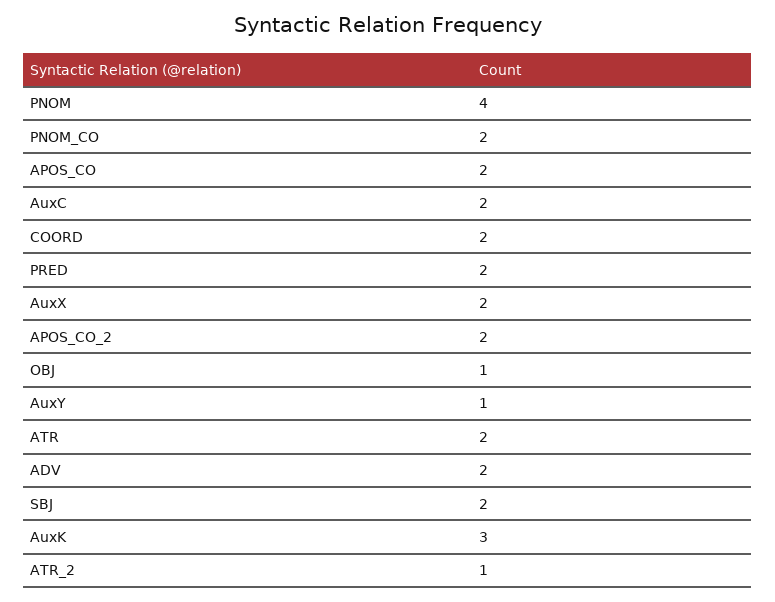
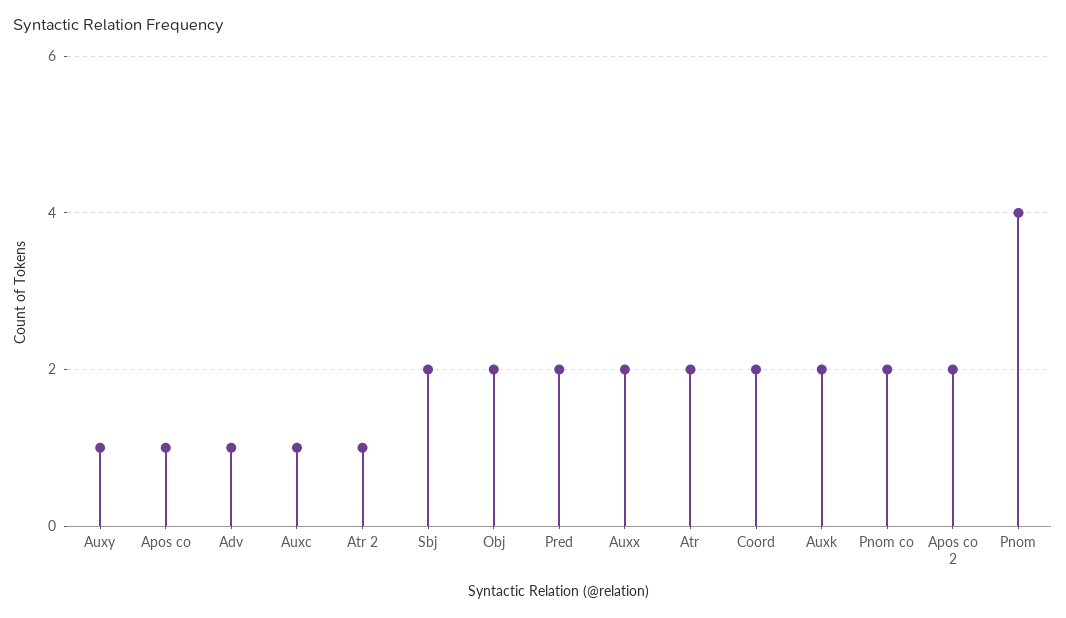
APOS_CO: 2 -> 1
AuxC: 2 -> 1
OBJ: 1 -> 2
ADV: 2 -> 1
AuxK: 3 -> 2

